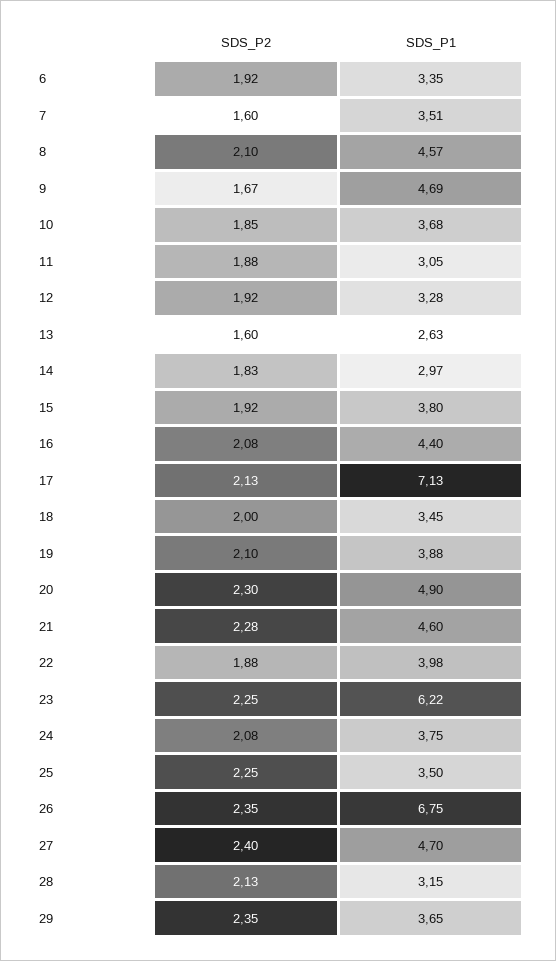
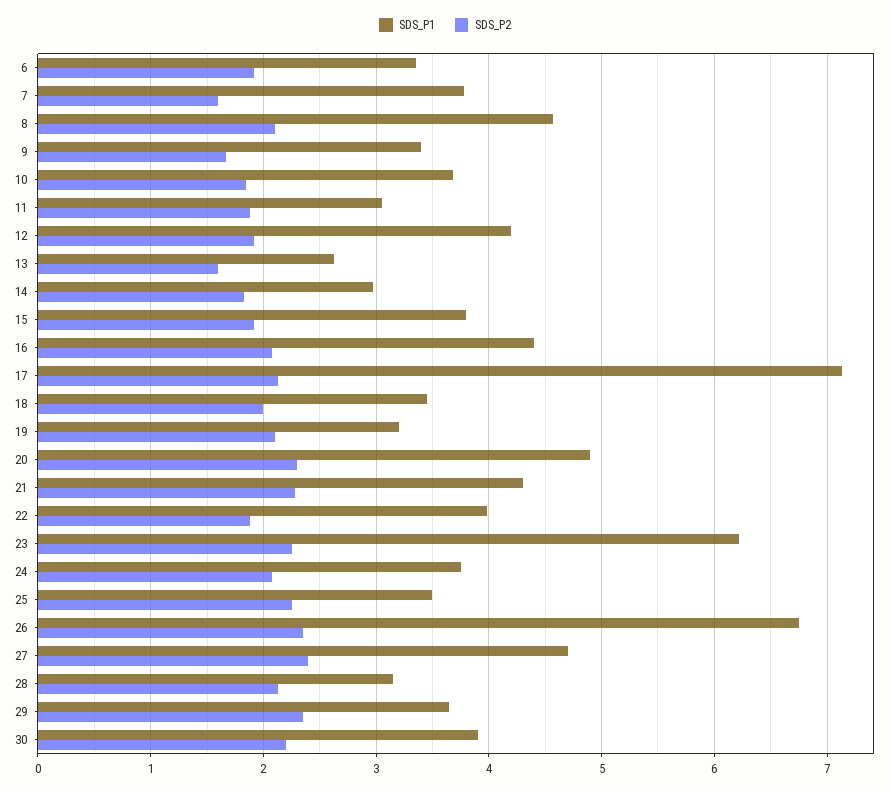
SDS_P1, 7: 3.51 -> 3.8
SDS_P1, 9: 4.69 -> 3.4
SDS_P1, 12: 3.28 -> 4.2
SDS_P1, 19: 3.88 -> 3.2
SDS_P1, 21: 4.6 -> 4.3
SDS_P1, 30: none -> 3.9
SDS_P2, 30: none -> 2.2

